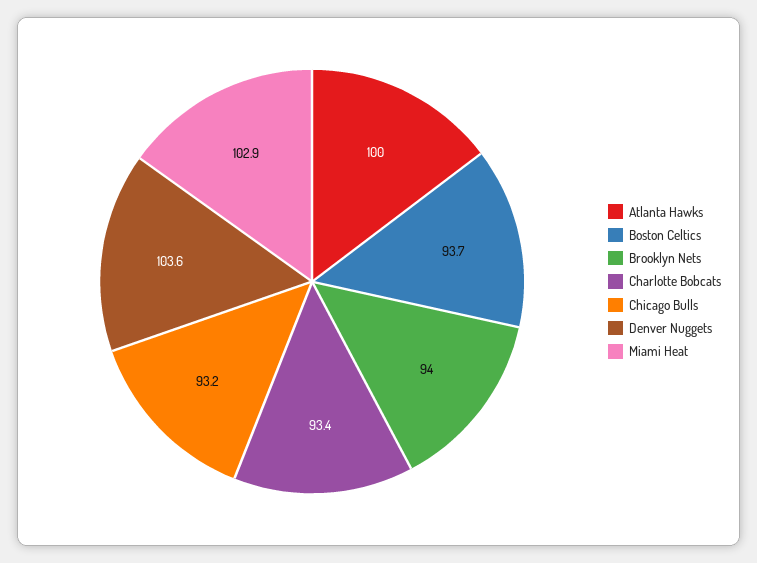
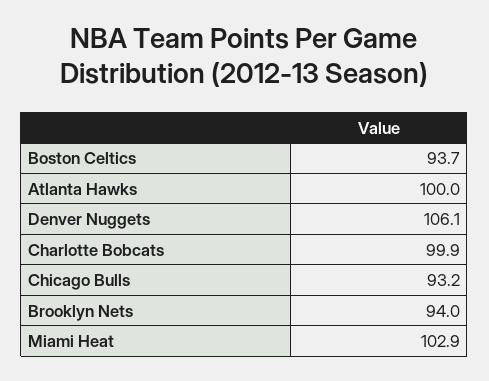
Charlotte Bobcats: 93.4 -> 99.9
Denver Nuggets: 103.6 -> 106.1

